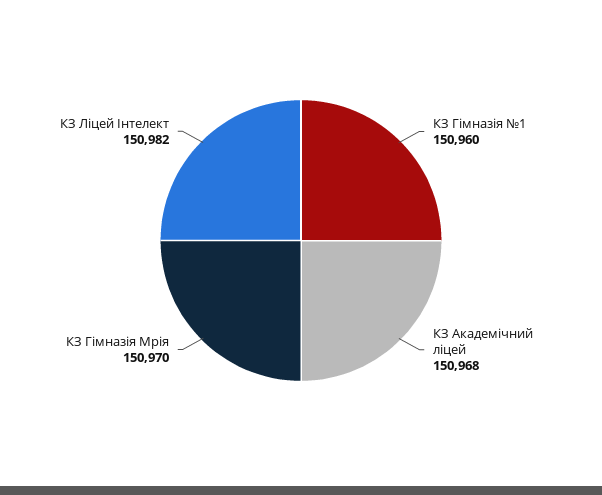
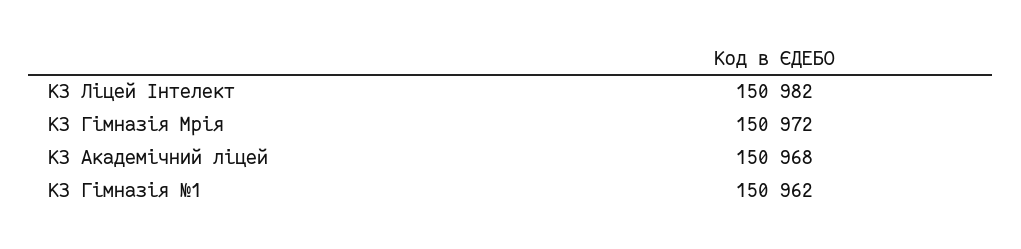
КЗ Гімназія №1: 150960 -> 150962
КЗ Гімназія Мрія: 150970 -> 150972

